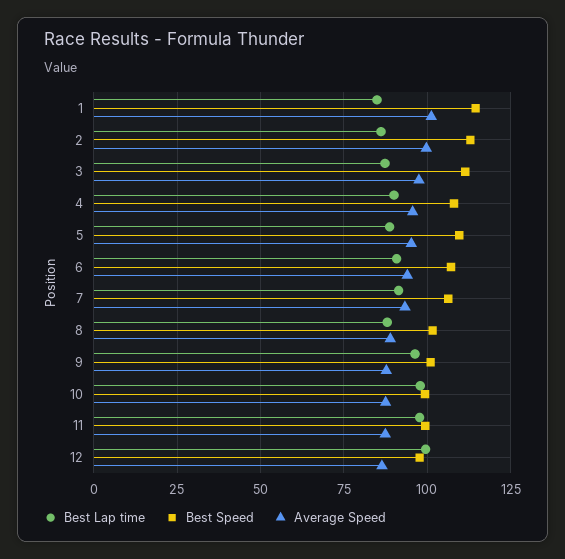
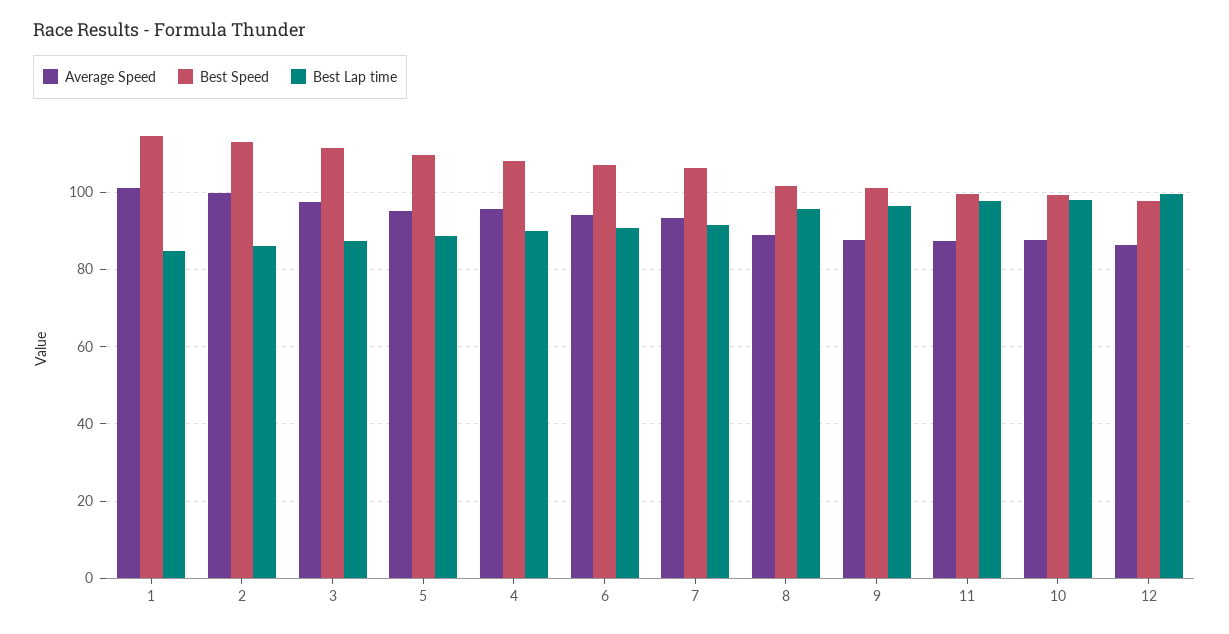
Best Lap time, 8: 87.5 -> 96

